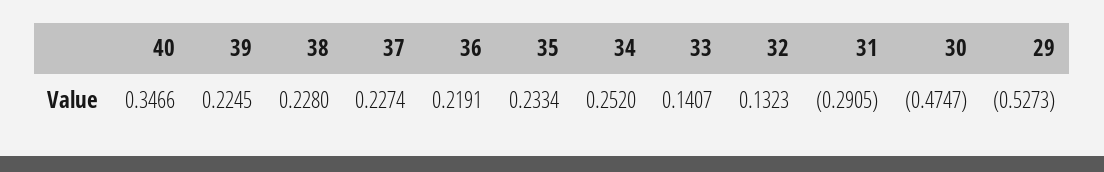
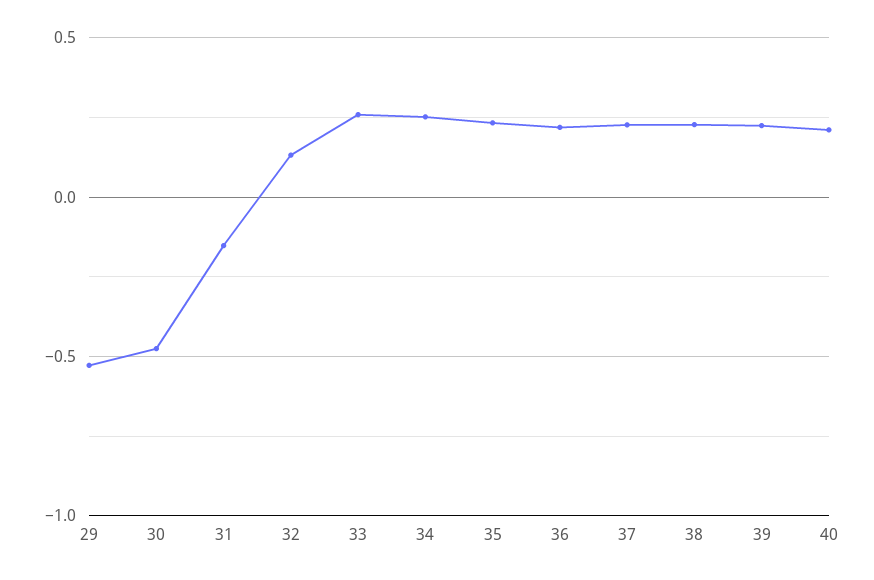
40: 0.3466 -> 0.2
33: 0.1407 -> 0.25
31: -0.2905 -> -0.15

